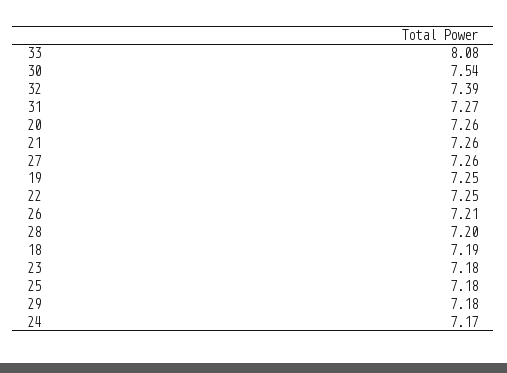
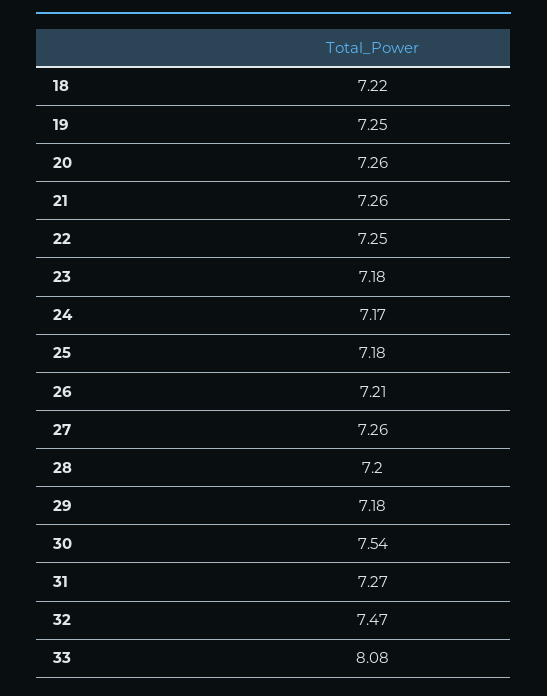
32: 7.39 -> 7.47
18: 7.19 -> 7.22

